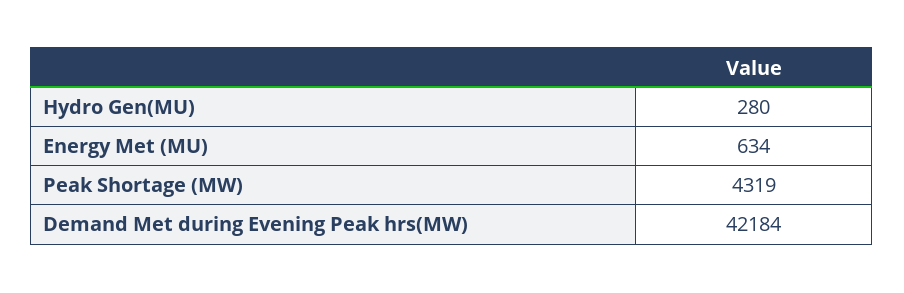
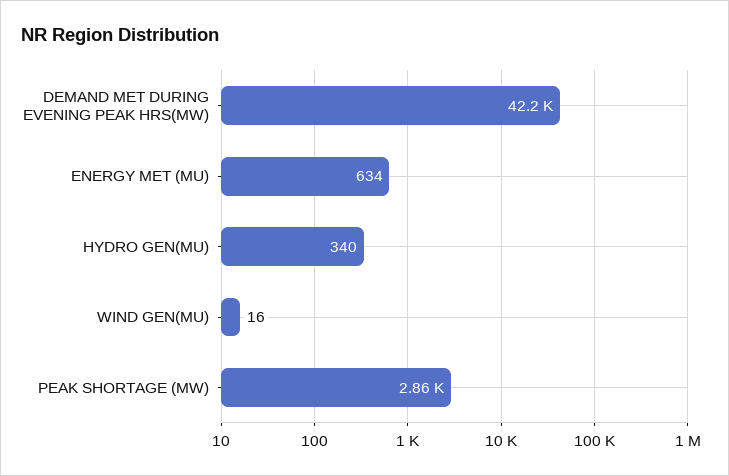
Hydro Gen(MU): 280 -> 340
Peak Shortage (MW): 4319 -> 2860
WIND GEN(MU): none -> 16

